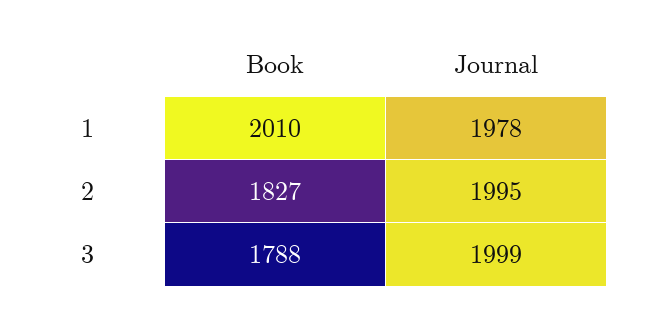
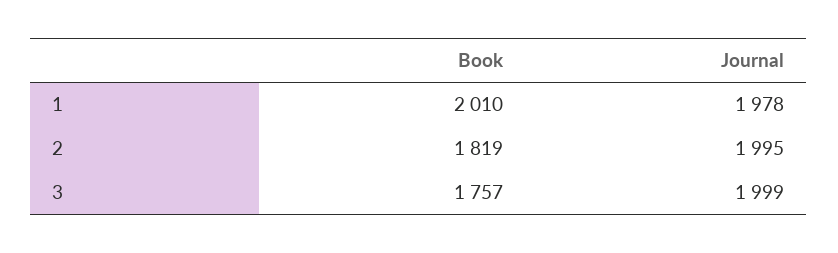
Book, 2: 1827 -> 1819
Book, 3: 1788 -> 1757

